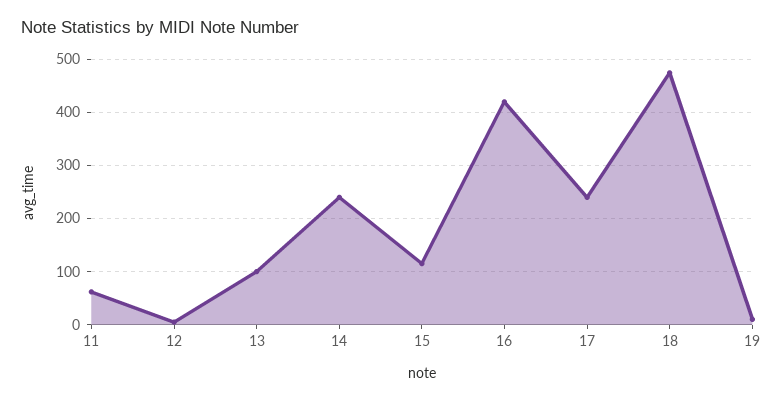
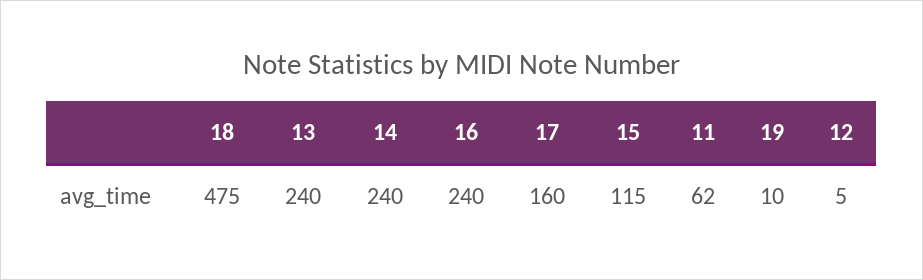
13: 100 -> 240
16: 420 -> 240
17: 240 -> 160

